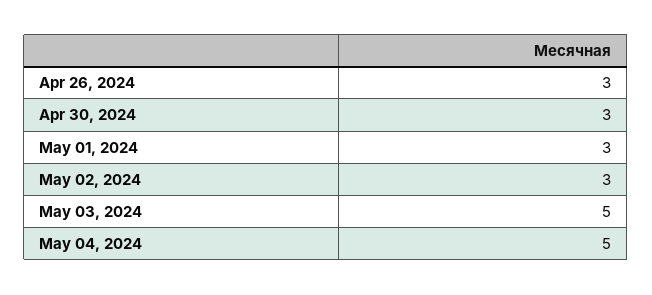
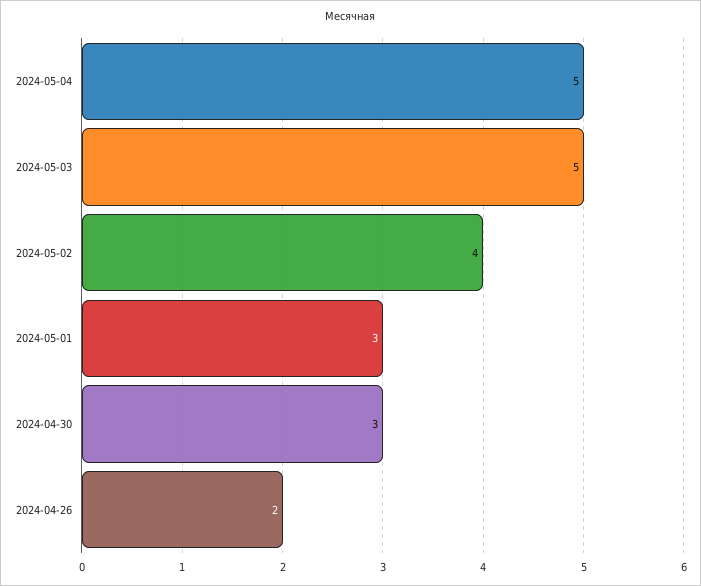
Apr 26, 2024: 3 -> 2
May 02, 2024: 3 -> 4

